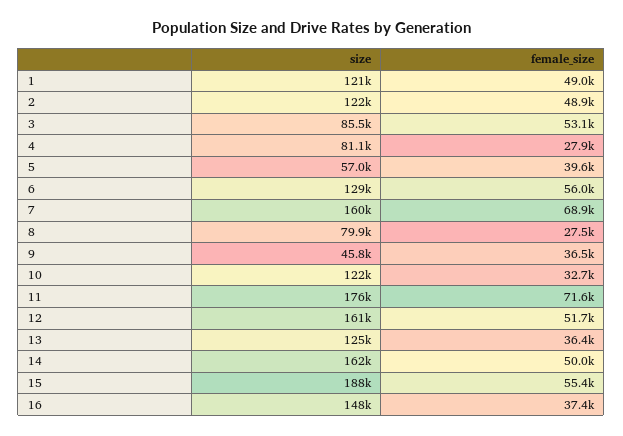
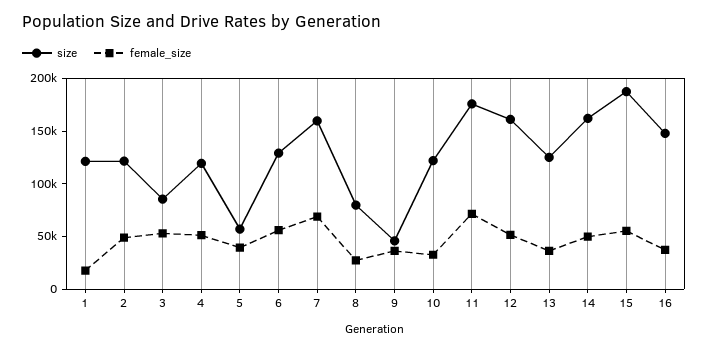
female_size, 1: 49000 -> 20000
size, 4: 81100 -> 120000
female_size, 4: 27900 -> 50000

